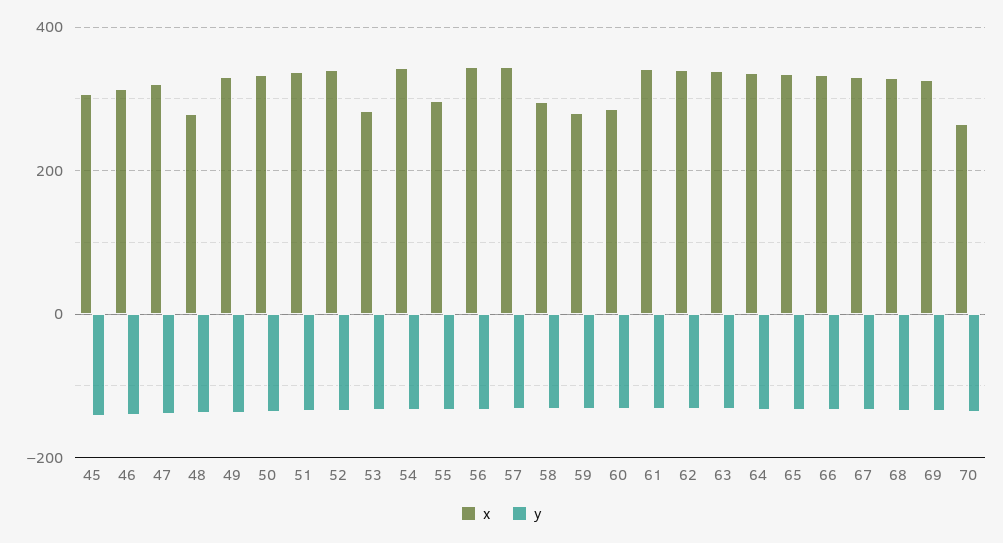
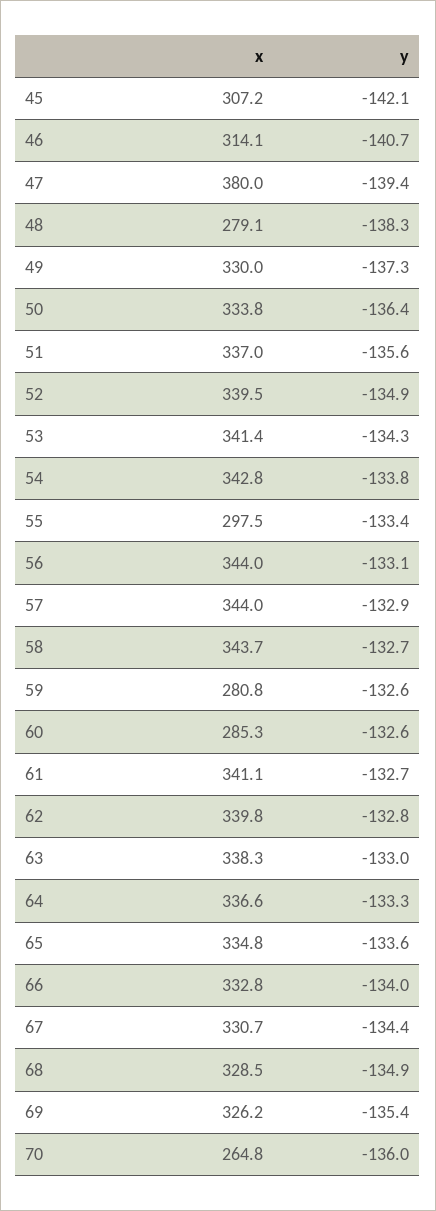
x, 47: 320 -> 380
x, 53: 280 -> 341.4
x, 58: 300 -> 343.7

